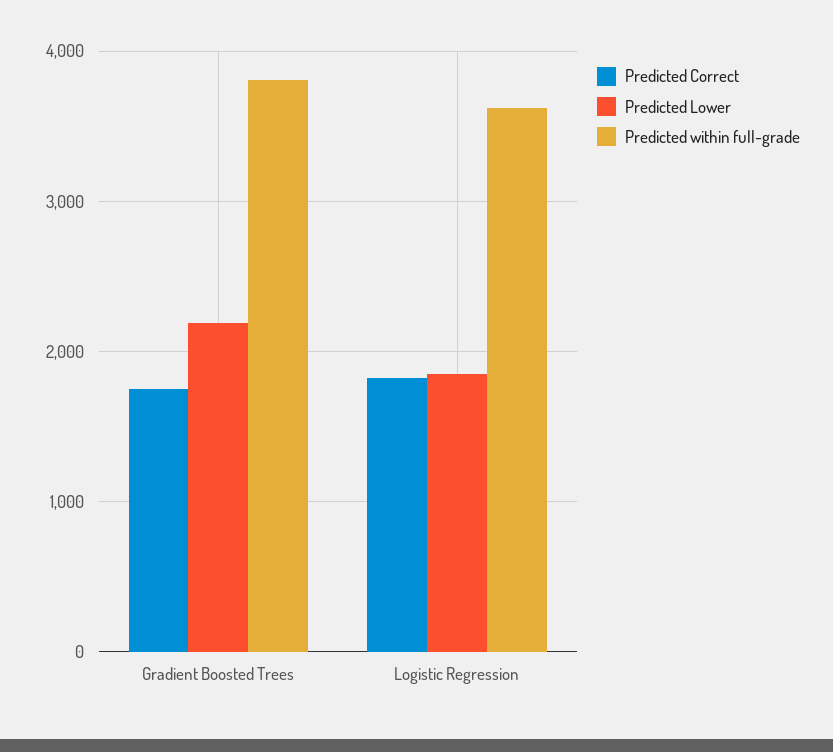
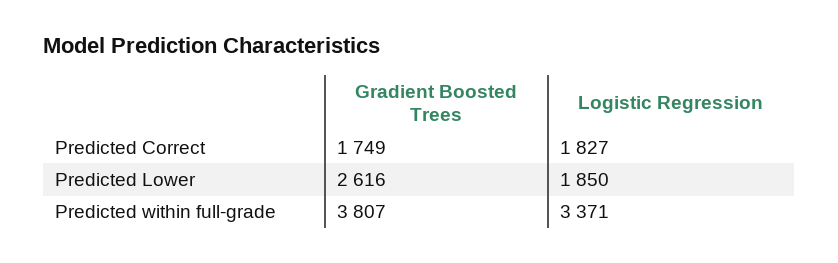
Predicted Lower, Gradient Boosted Trees: 2200 -> 2616
Predicted within full-grade, Logistic Regression: 3600 -> 3371

